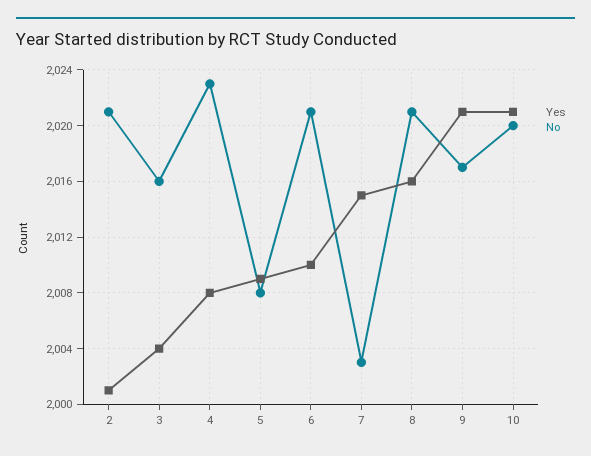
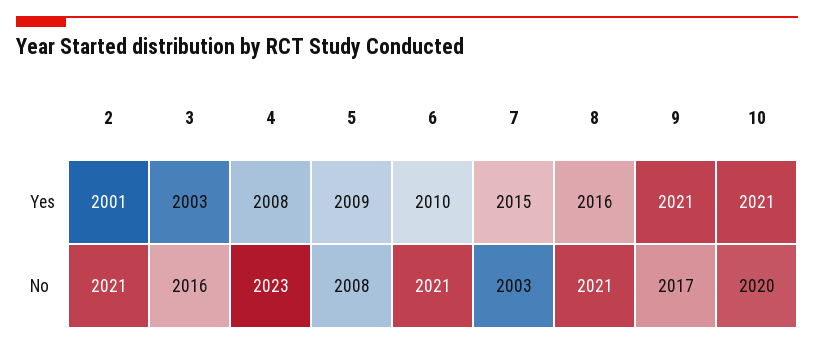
Yes, 3: 2004 -> 2003

